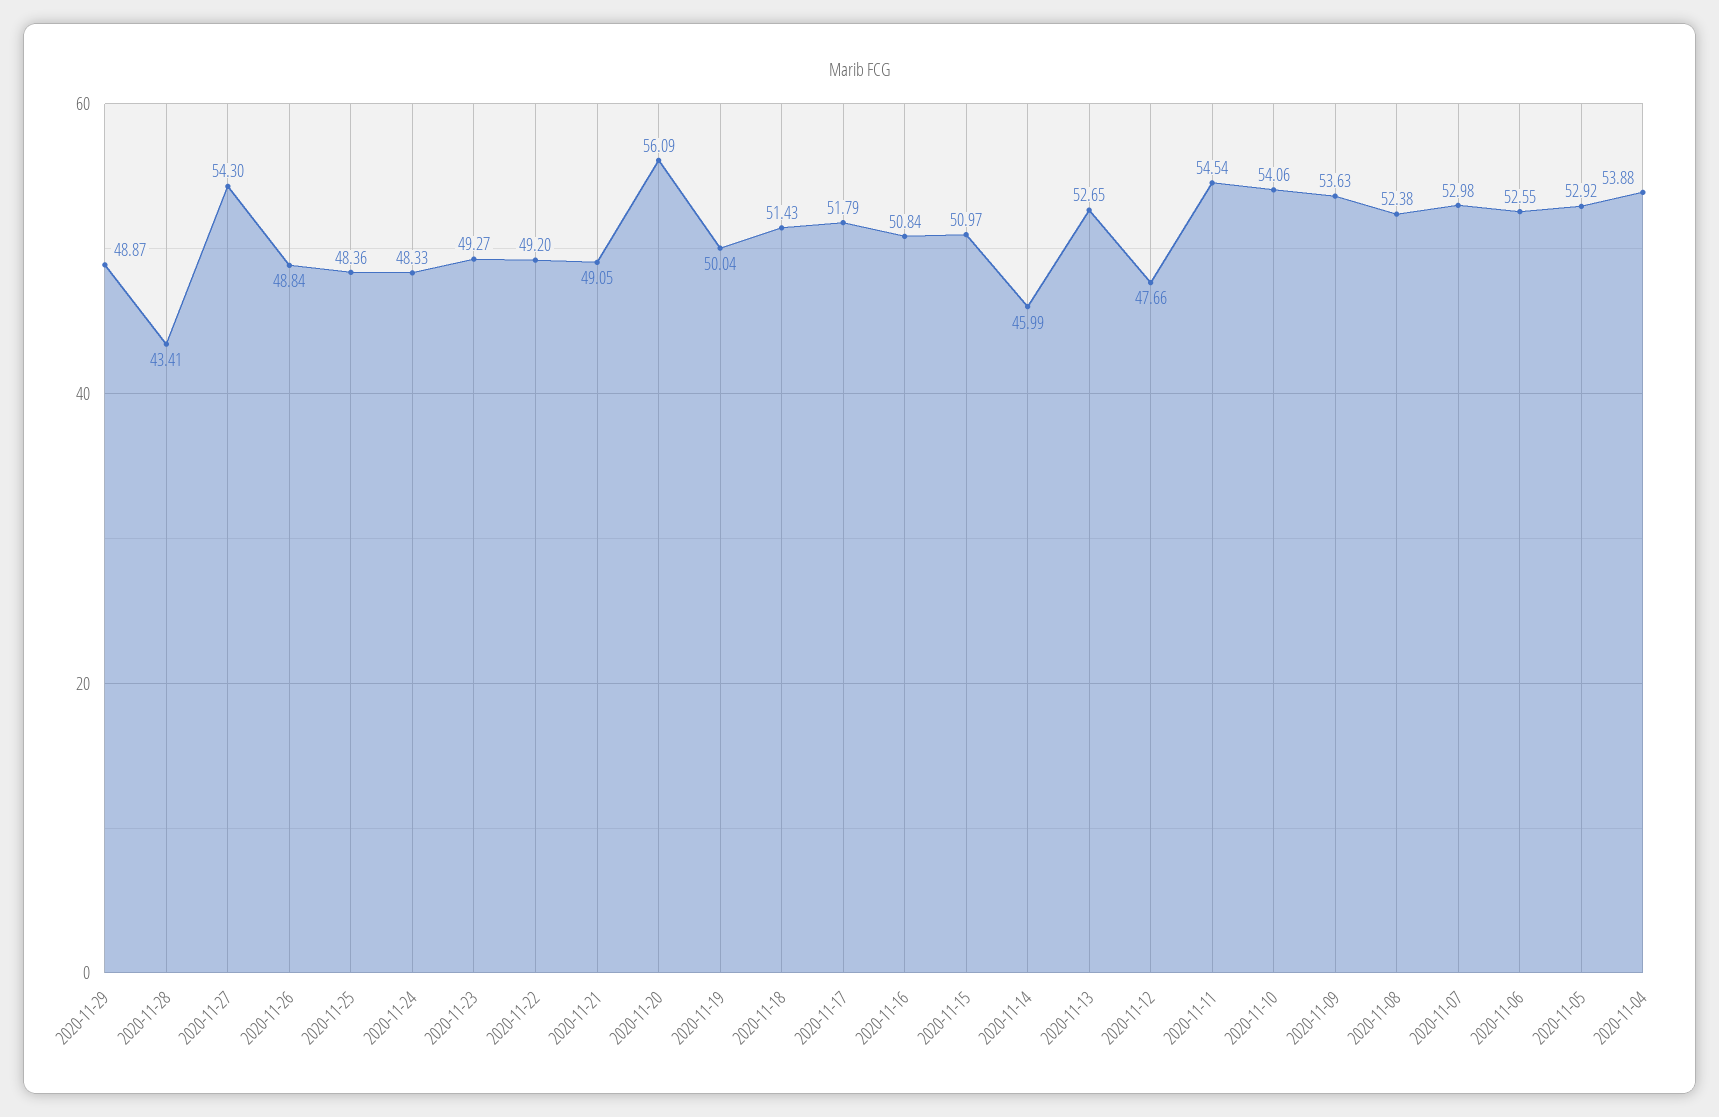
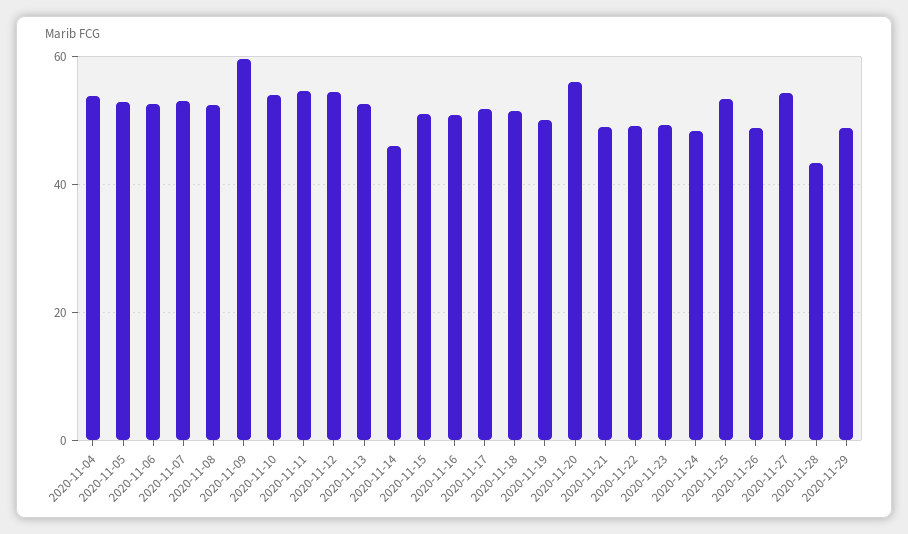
2020-11-25: 48.36 -> 54
2020-11-12: 47.66 -> 54
2020-11-09: 53.63 -> 60

